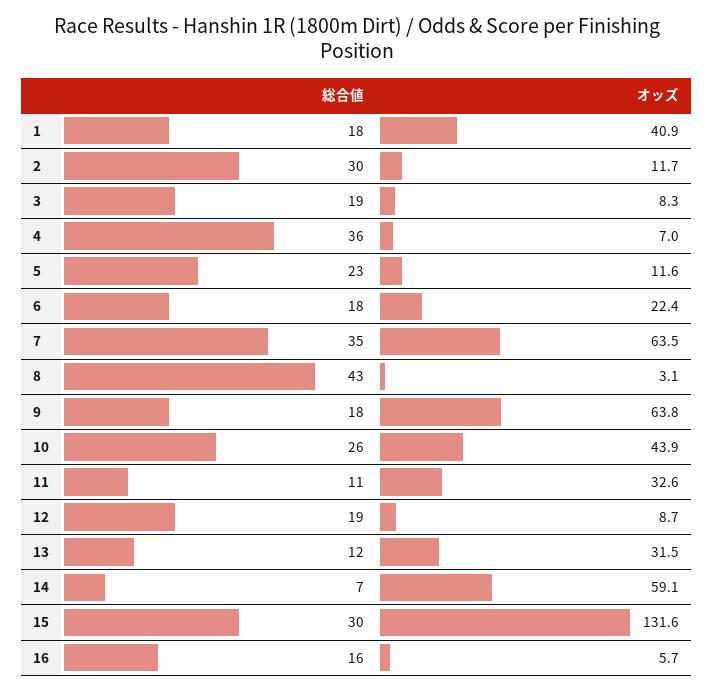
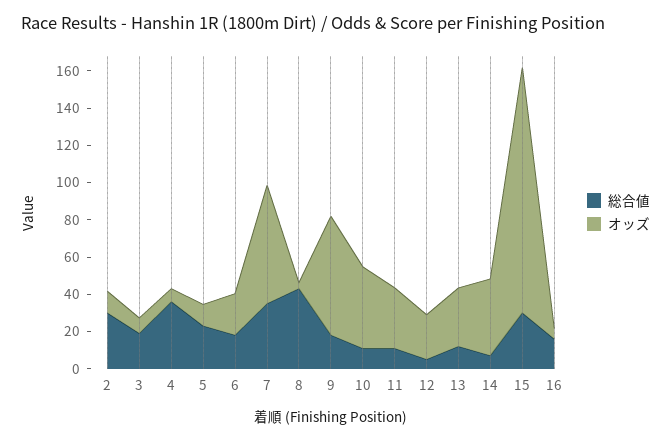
総合値, 1: 18 -> none
オッズ, 1: 40.9 -> none
総合値, 10: 26 -> 10
総合値, 12: 19 -> 5
オッズ, 12: 8.7 -> 25
オッズ, 14: 59.1 -> 40

